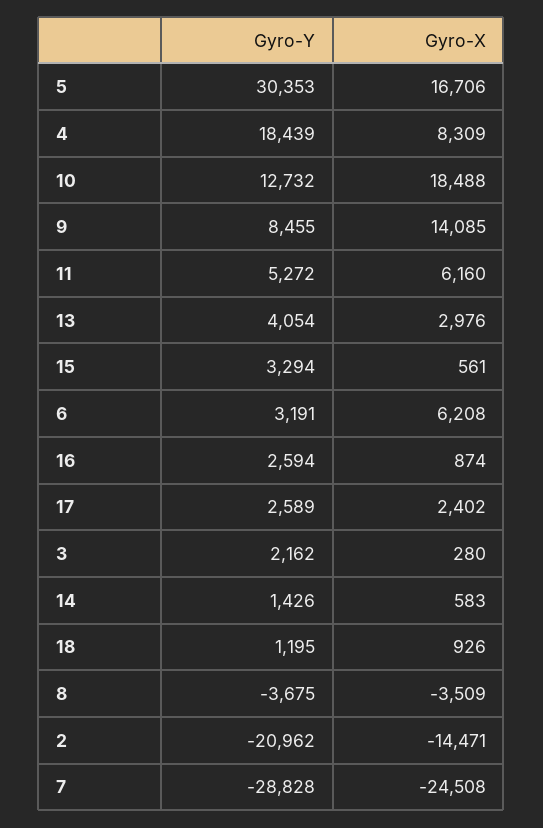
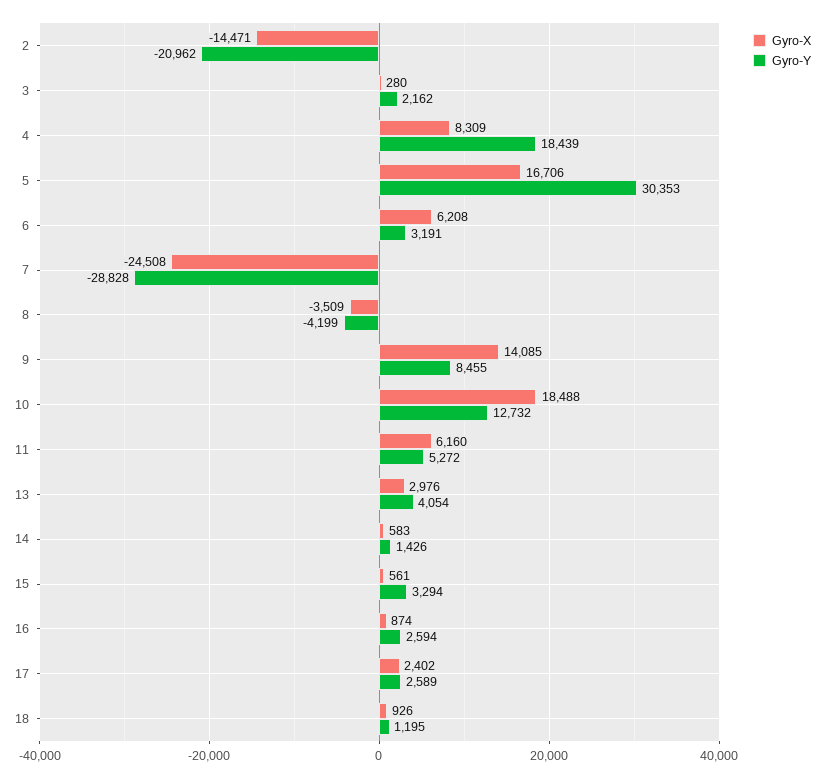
Gyro-Y, 8: -3675 -> -4199

